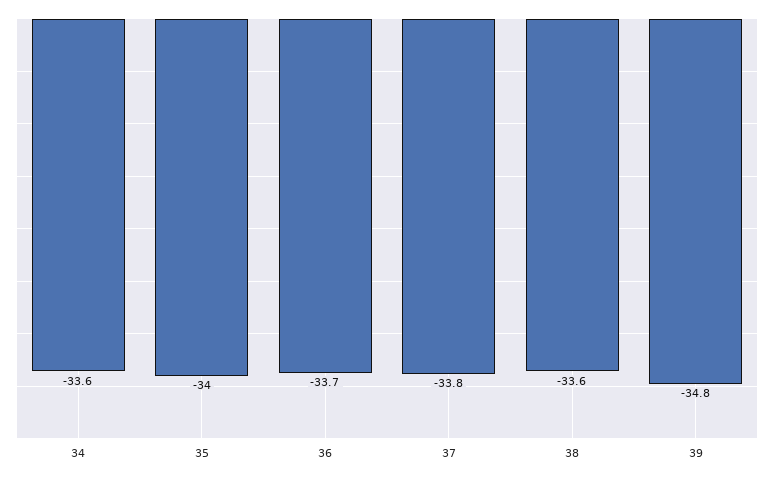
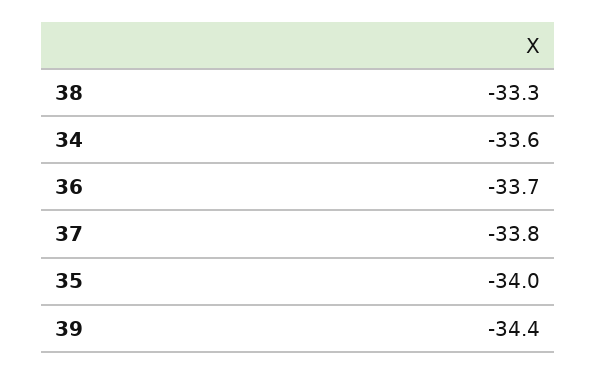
38: -33.6 -> -33.3
39: -34.8 -> -34.4

